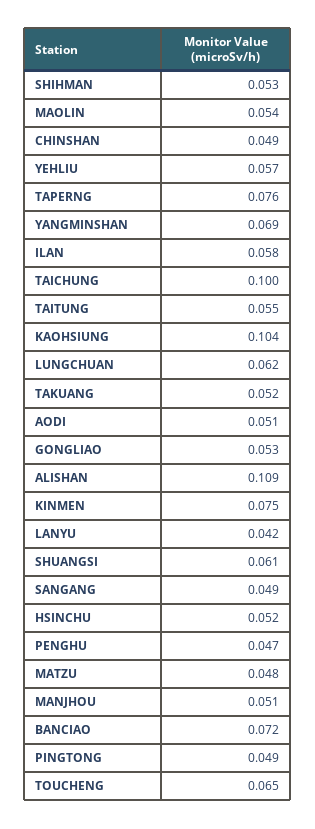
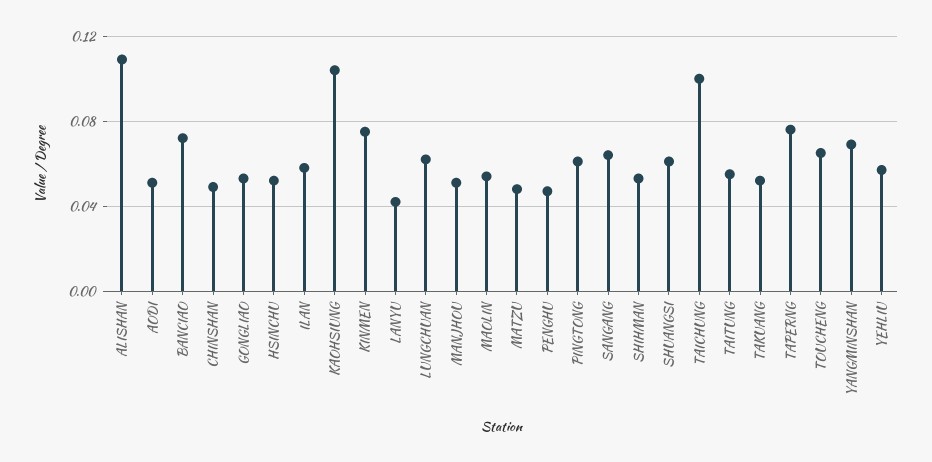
SANGANG: 0.049 -> 0.065
PINGTONG: 0.049 -> 0.06

